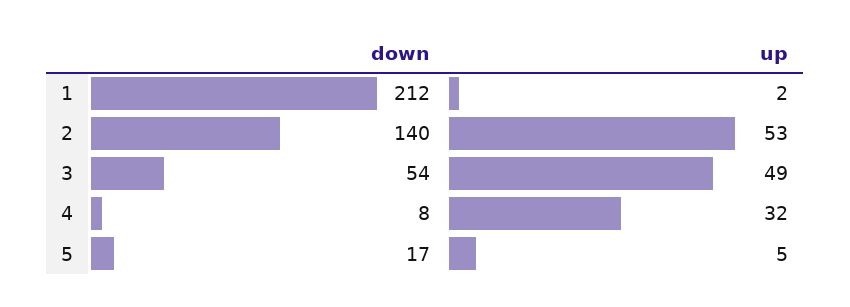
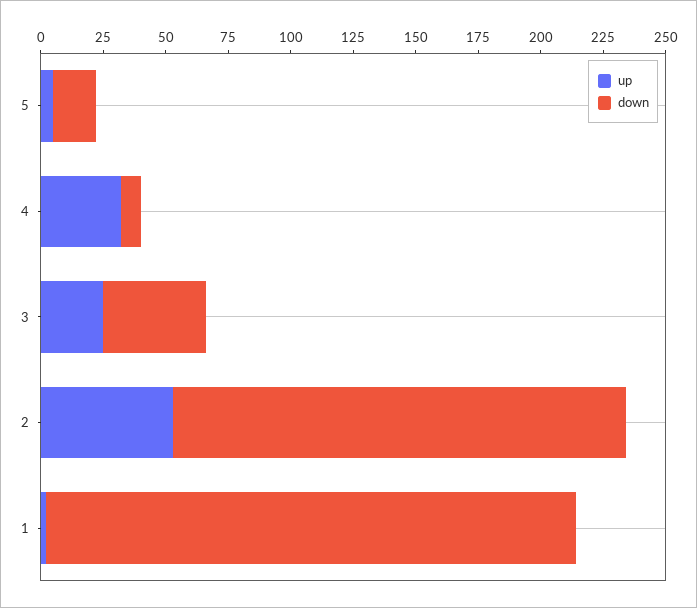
down, 2: 140 -> 180
down, 3: 54 -> 40
up, 3: 49 -> 25

